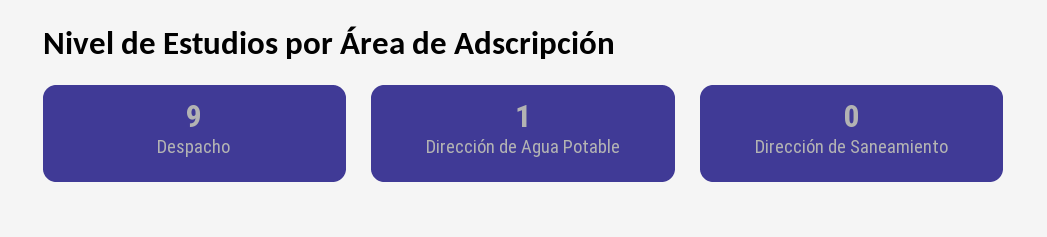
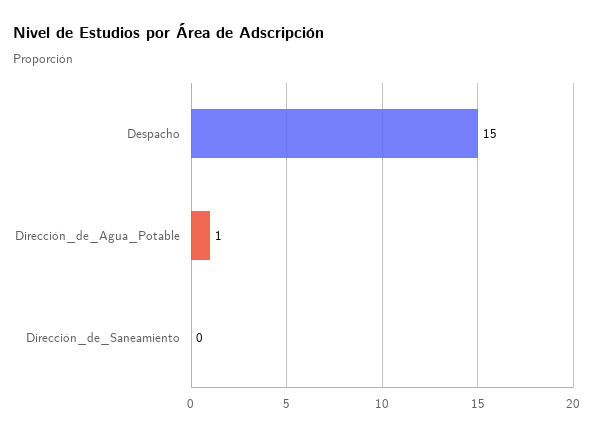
Despacho: 9 -> 15

